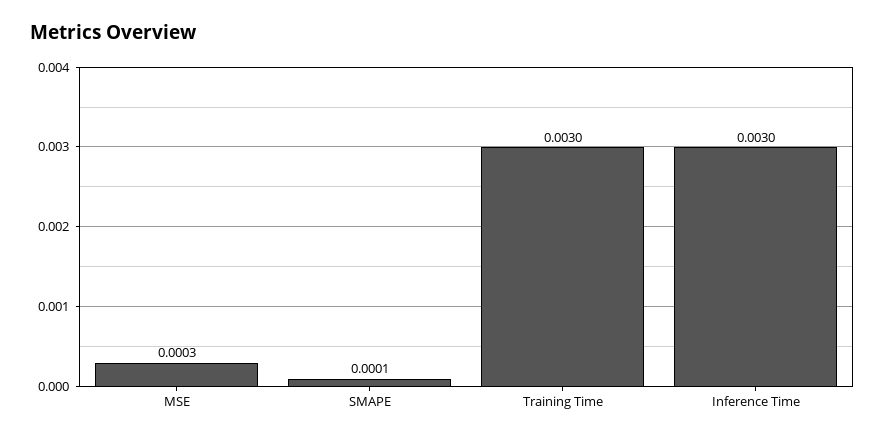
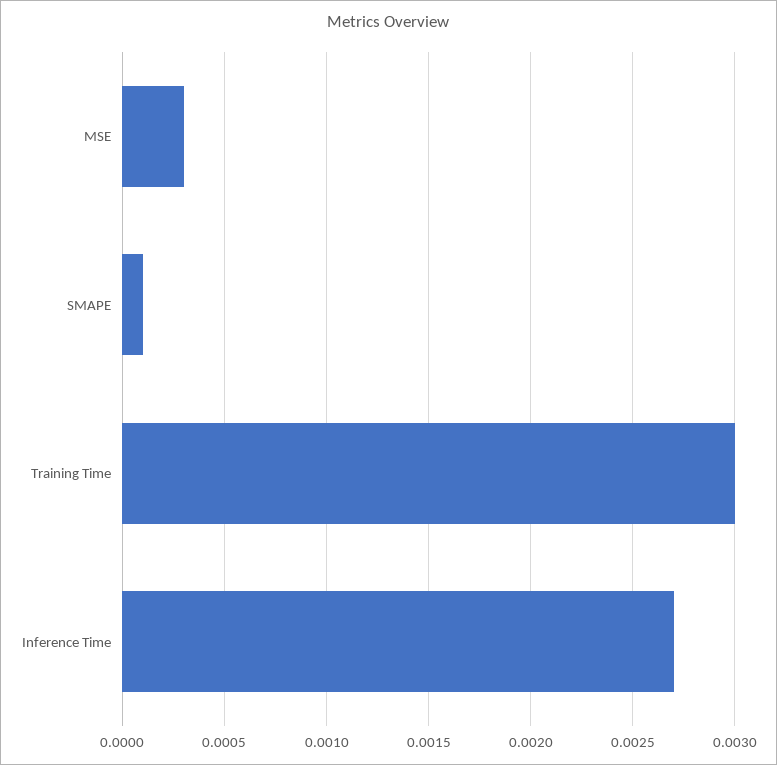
Inference Time: 0.003 -> 0.0027

